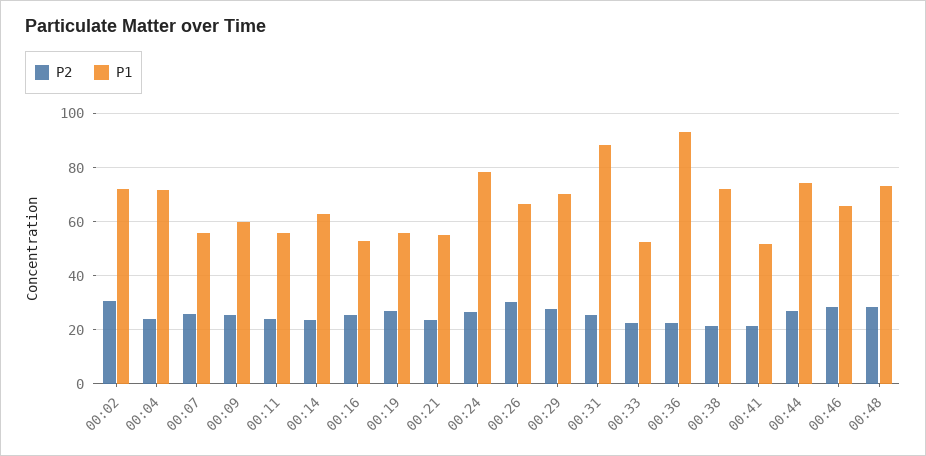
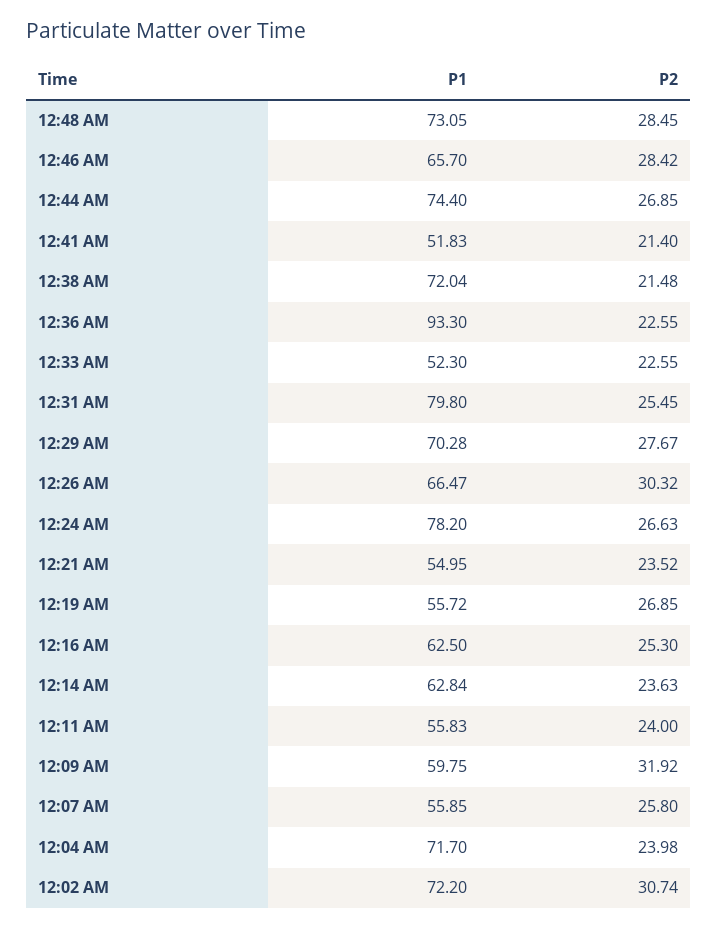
P2, 00:09: 25 -> 31.92
P1, 00:16: 52.5 -> 62.5
P1, 00:31: 87.5 -> 79.8

